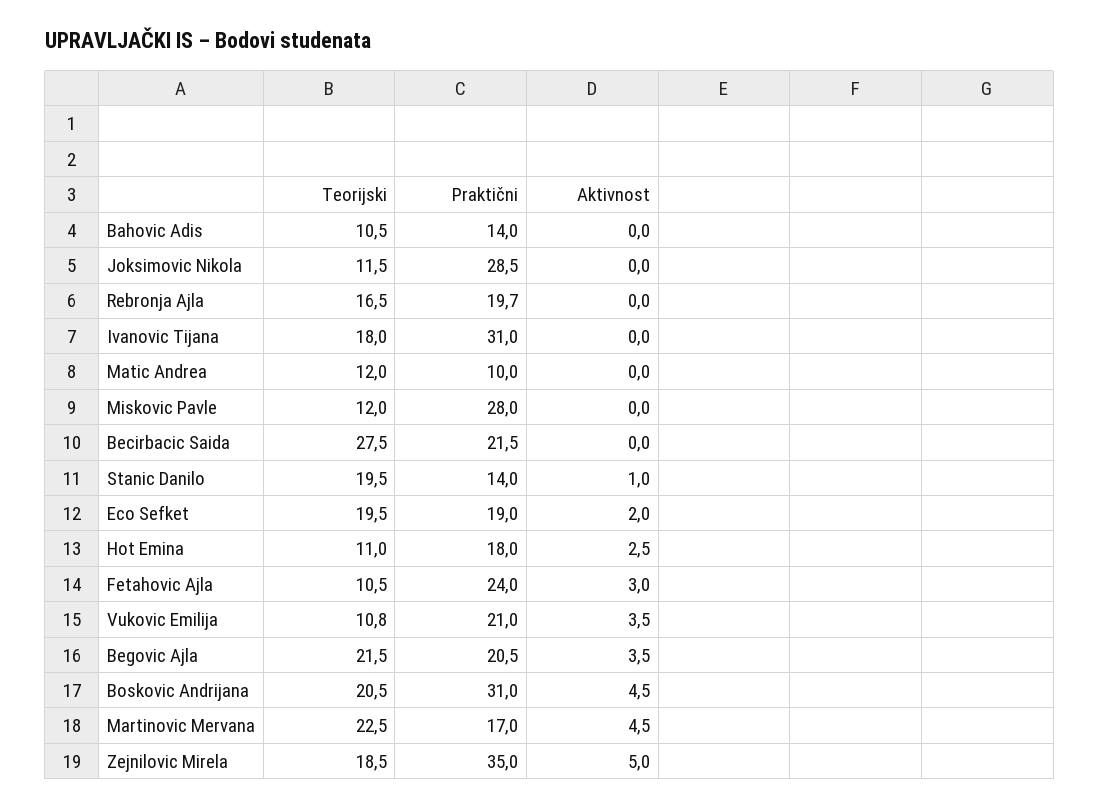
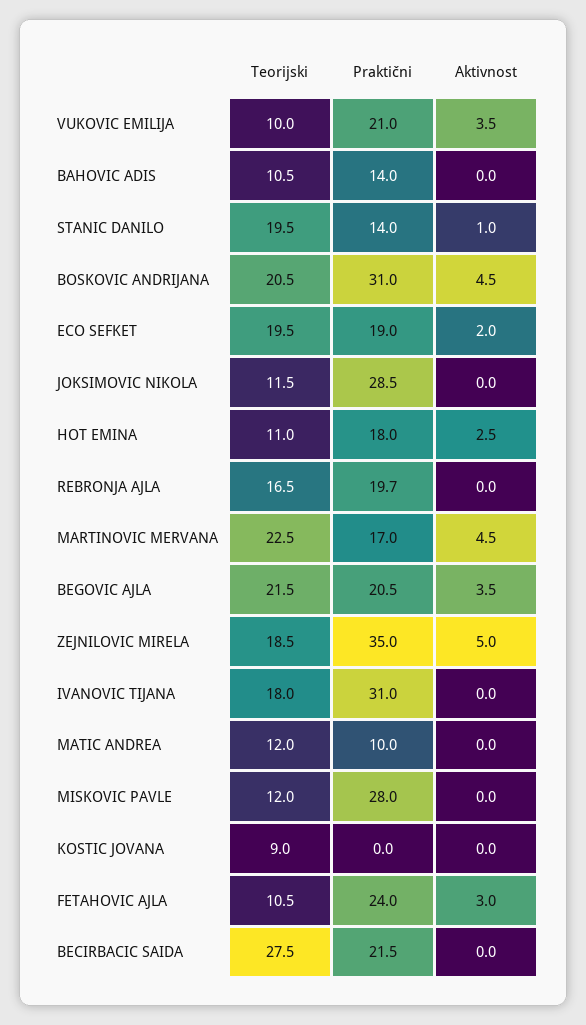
Teorijski, Vukovic Emilija: 10.8 -> 10
Teorijski, KOSTIC JOVANA: none -> 9
Praktični, KOSTIC JOVANA: none -> 0
Aktivnost, KOSTIC JOVANA: none -> 0

